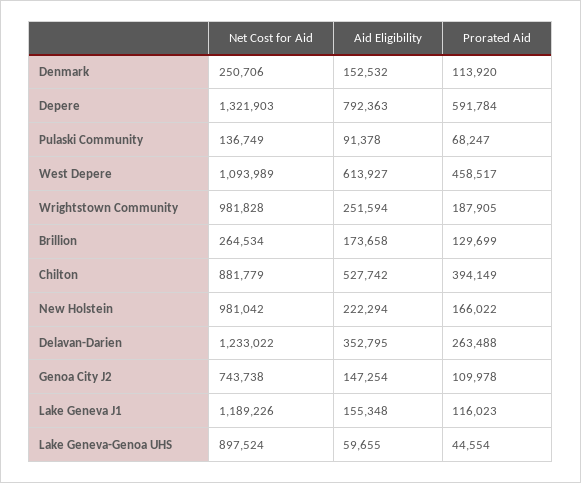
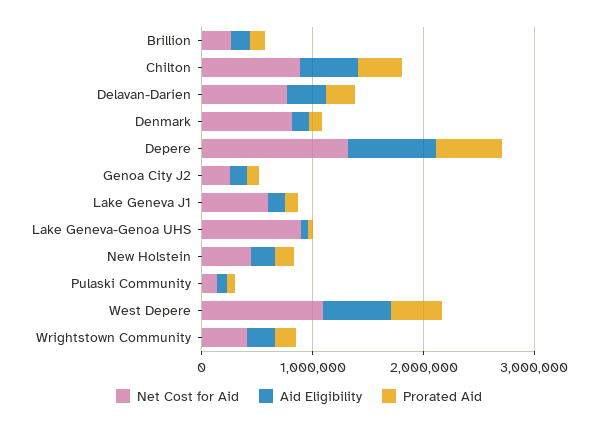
Net Cost for Aid, Denmark: 250706 -> 800000
Net Cost for Aid, Wrightstown Community: 981828 -> 400000
Net Cost for Aid, New Holstein: 981042 -> 400000
Net Cost for Aid, Delavan-Darien: 1233022 -> 800000
Net Cost for Aid, Genoa City J2: 743738 -> 200000
Net Cost for Aid, Lake Geneva J1: 1189226 -> 600000

